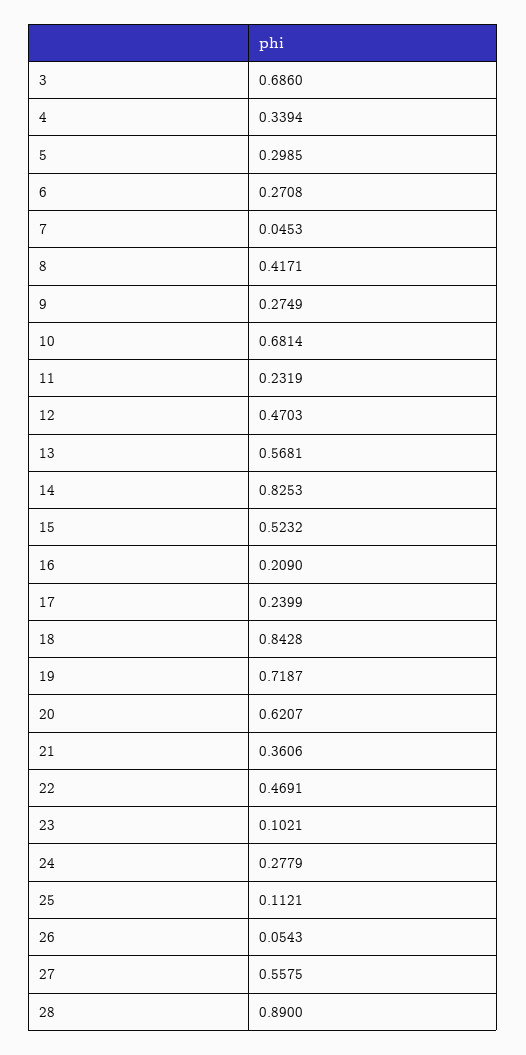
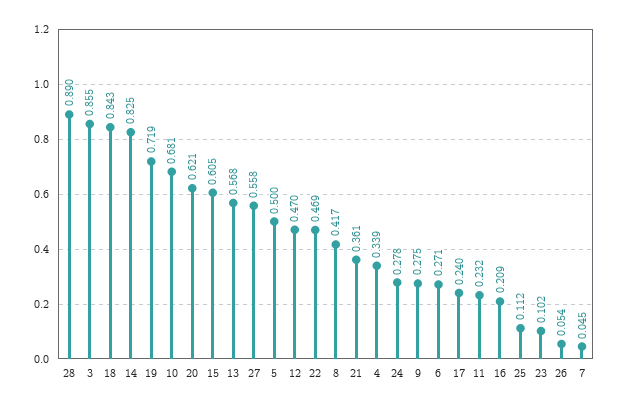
3: 0.686 -> 0.855
5: 0.2985 -> 0.5
15: 0.5232 -> 0.605

